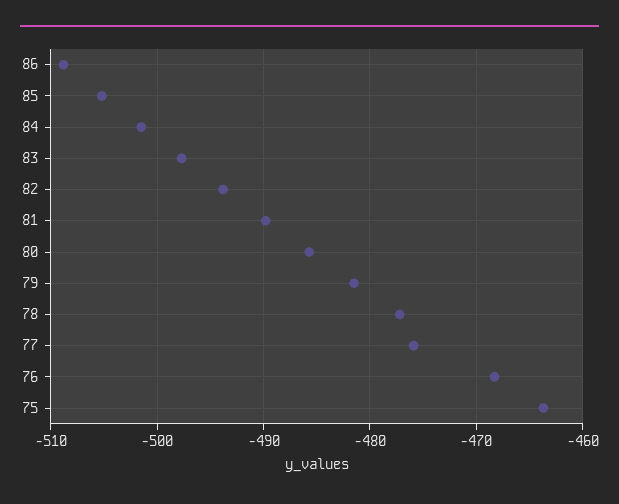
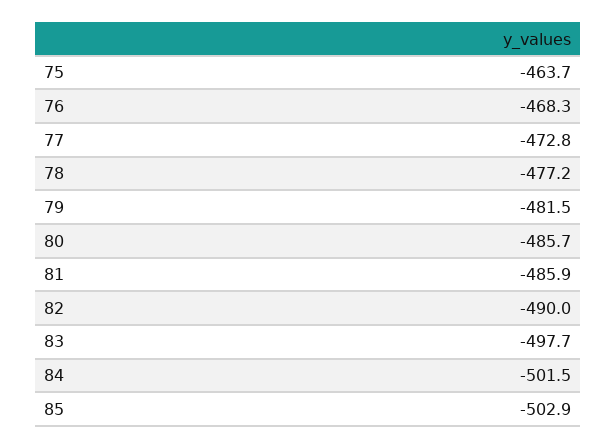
86: -509 -> none
85: -505 -> -502.9
82: -494 -> -490
81: -490 -> -485.9
77: -476 -> -472.8

